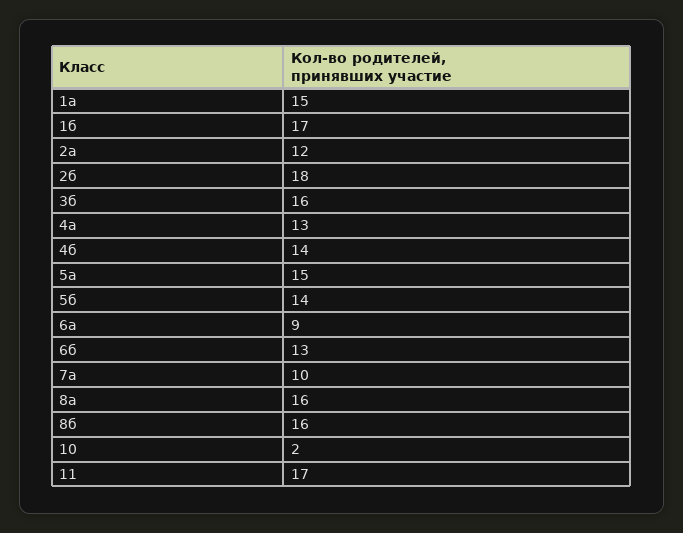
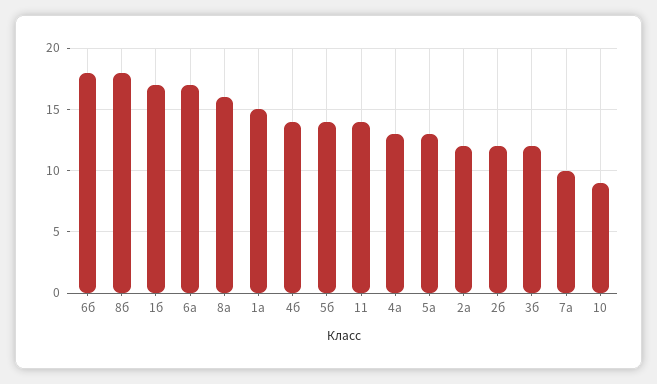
2б: 18 -> 12
3б: 16 -> 12
5а: 15 -> 13
6а: 9 -> 17
6б: 13 -> 18
8б: 16 -> 18
10: 2 -> 9
11: 17 -> 14

